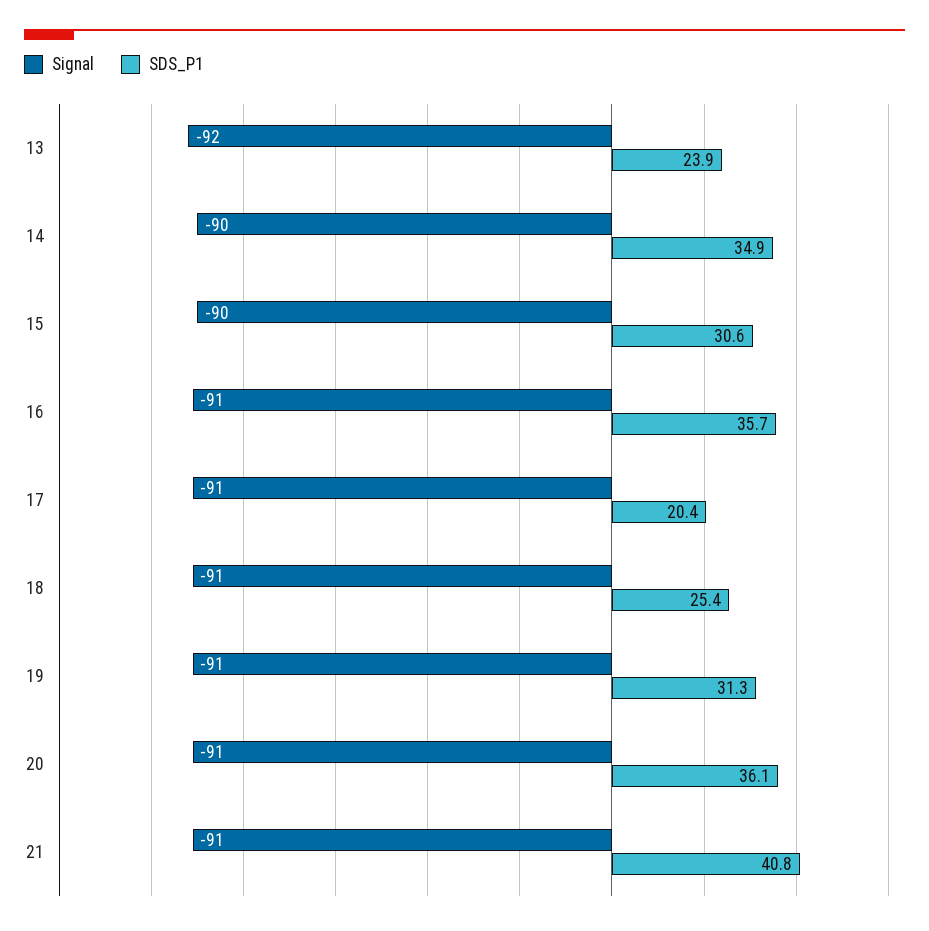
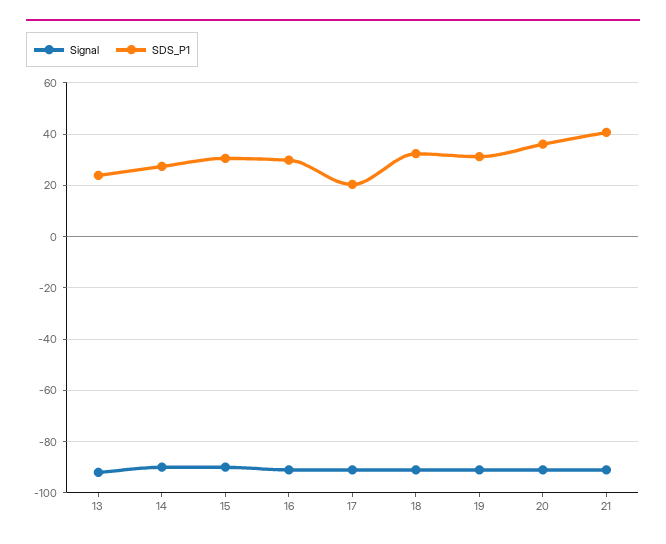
SDS_P1, 14: 34.9 -> 27.5
SDS_P1, 16: 35.7 -> 30
SDS_P1, 18: 25.4 -> 32.5

